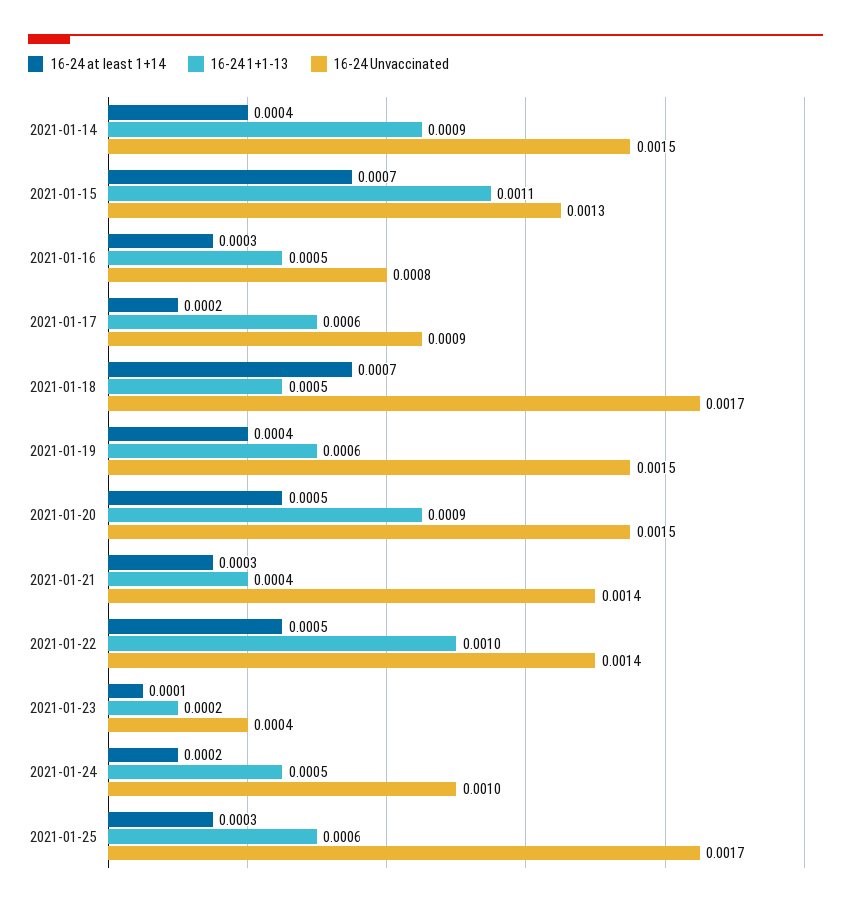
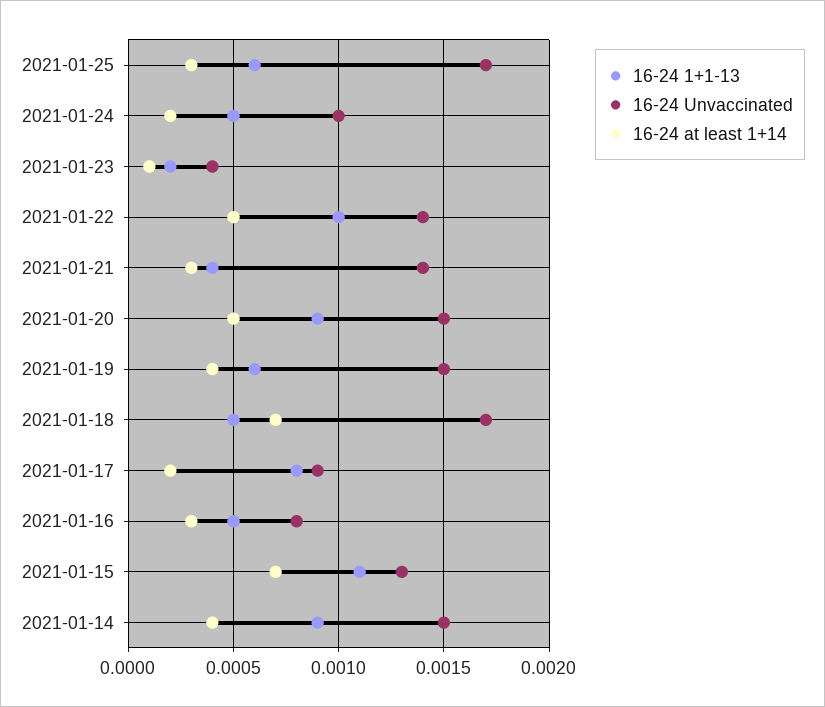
16-24 1+1-13, 2021-01-17: 0.0006 -> 0.0008

